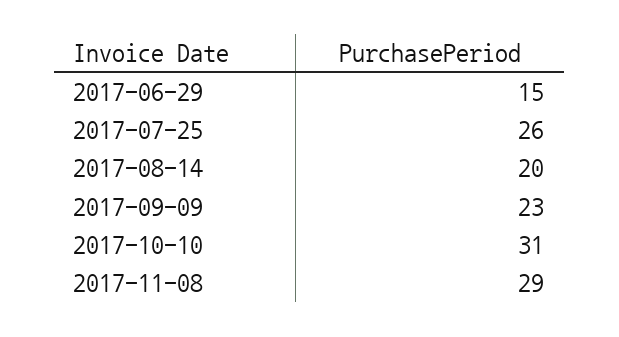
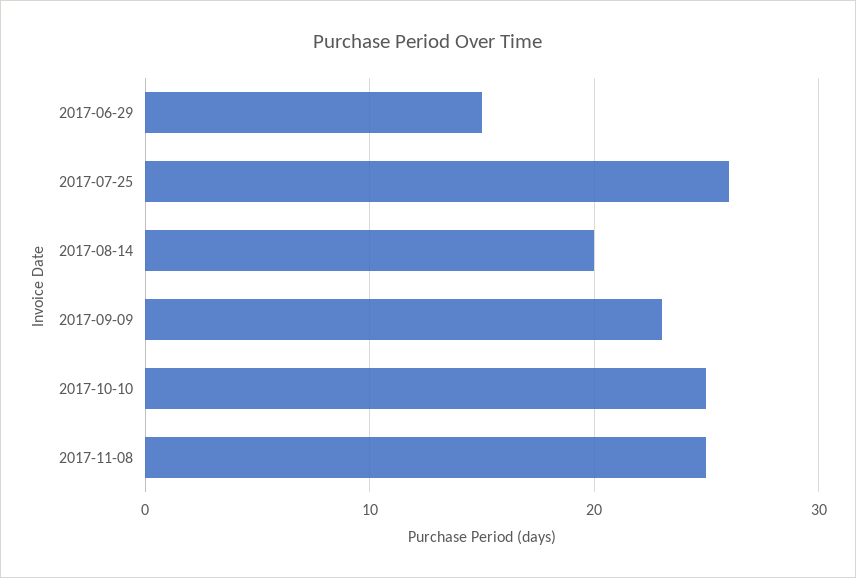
2017-10-10: 31 -> 25
2017-11-08: 29 -> 25

